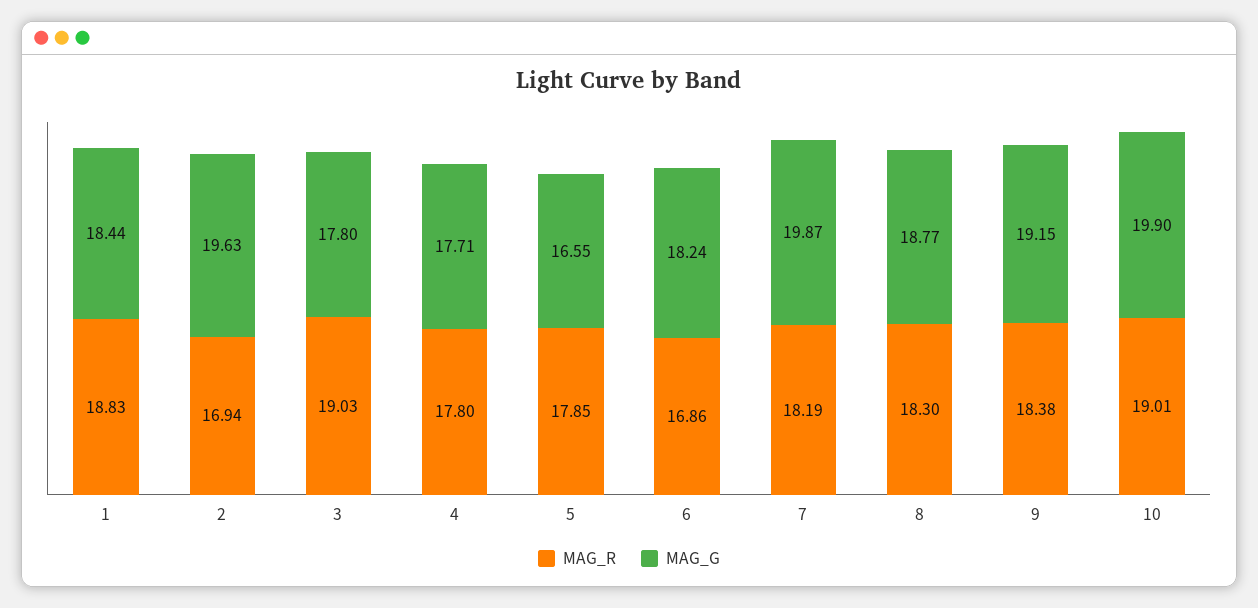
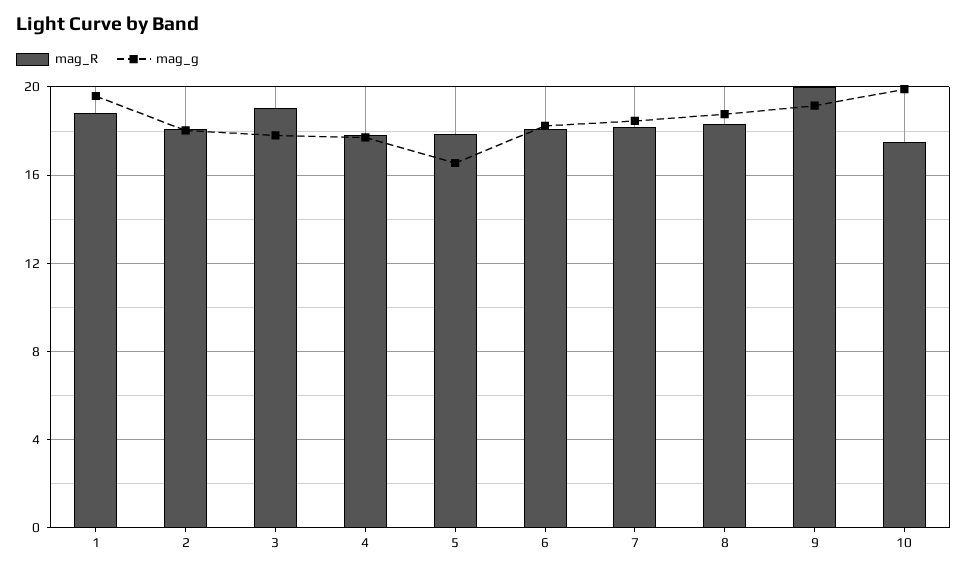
MAG_G, 1: 18.44 -> 19.5
MAG_R, 2: 16.94 -> 18
MAG_G, 2: 19.63 -> 18
MAG_R, 6: 16.86 -> 18
MAG_G, 7: 19.87 -> 18.5
MAG_R, 9: 18.38 -> 20
MAG_R, 10: 19.01 -> 17.5

